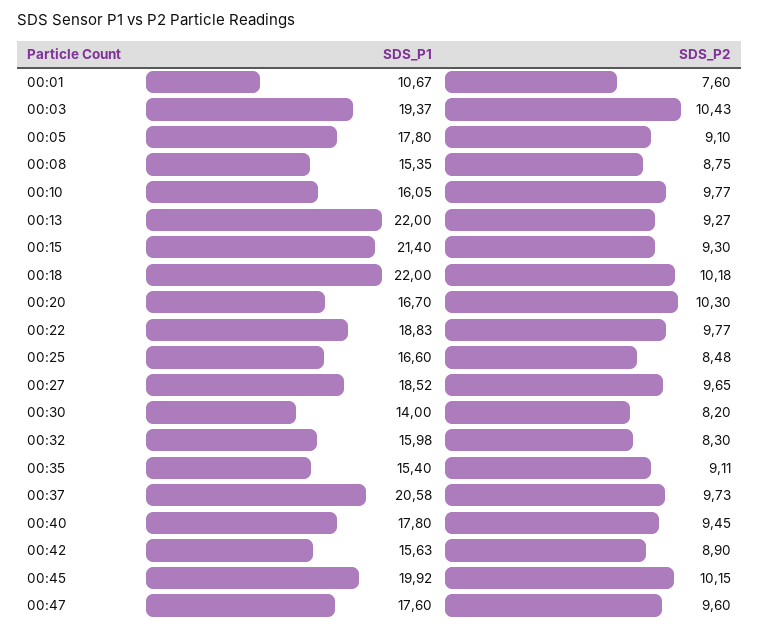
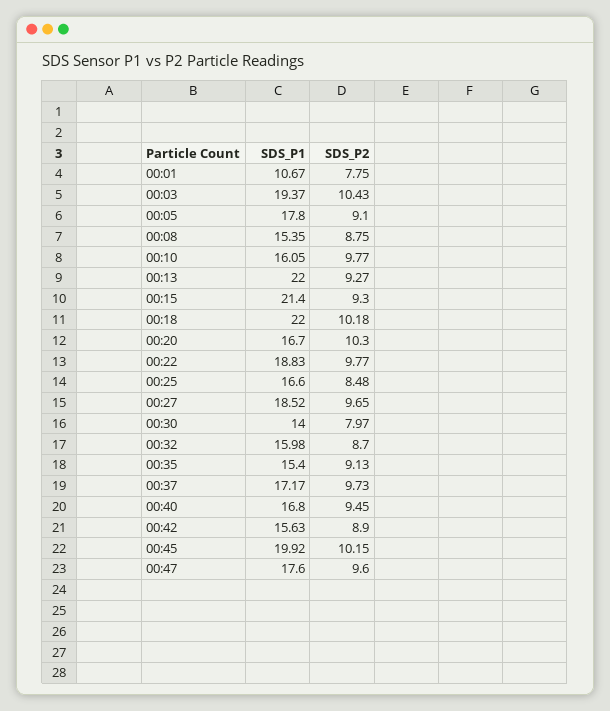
SDS_P2, 00:01: 7.6 -> 7.75
SDS_P2, 00:30: 8.2 -> 7.97
SDS_P2, 00:32: 8.3 -> 8.7
SDS_P2, 00:35: 9.11 -> 9.13
SDS_P1, 00:37: 20.58 -> 17.17
SDS_P1, 00:40: 17.8 -> 16.8

